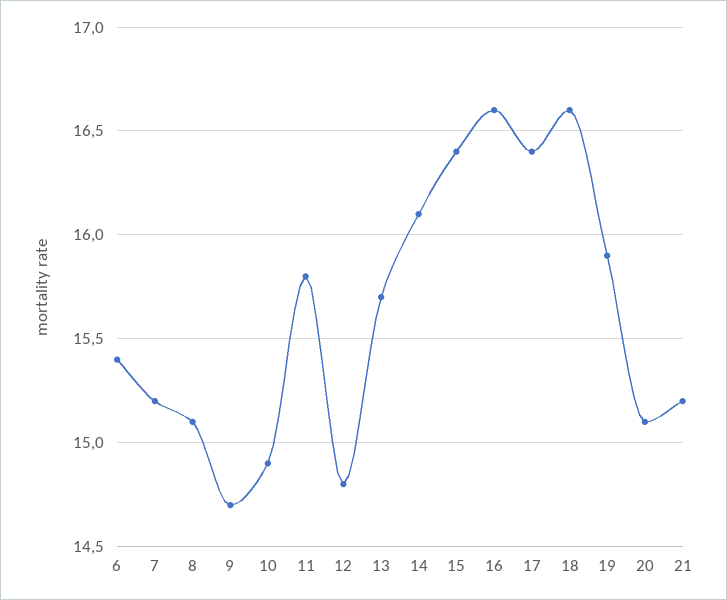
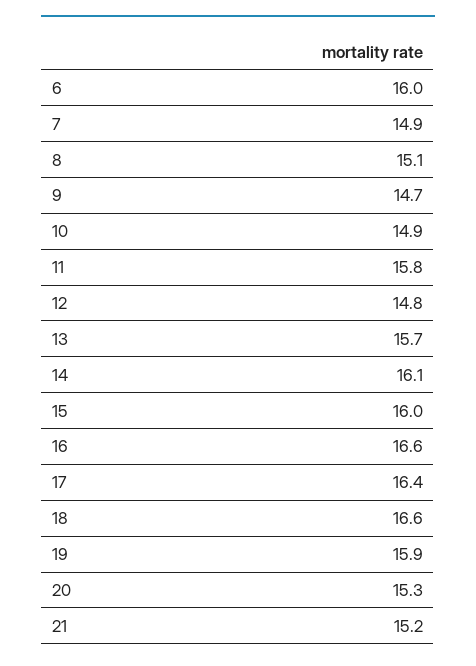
6: 15.4 -> 16
7: 15.2 -> 14.9
15: 16.4 -> 16
20: 15.1 -> 15.3

